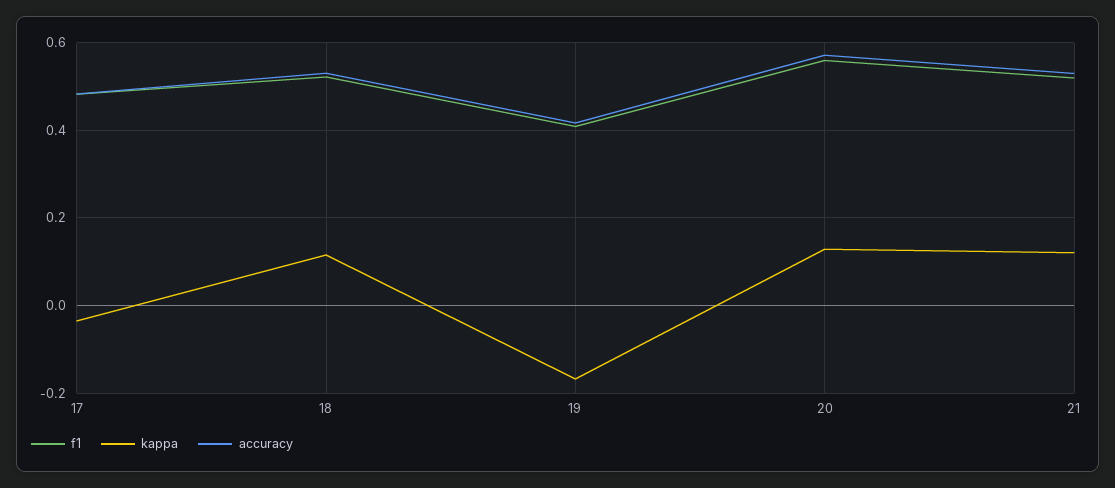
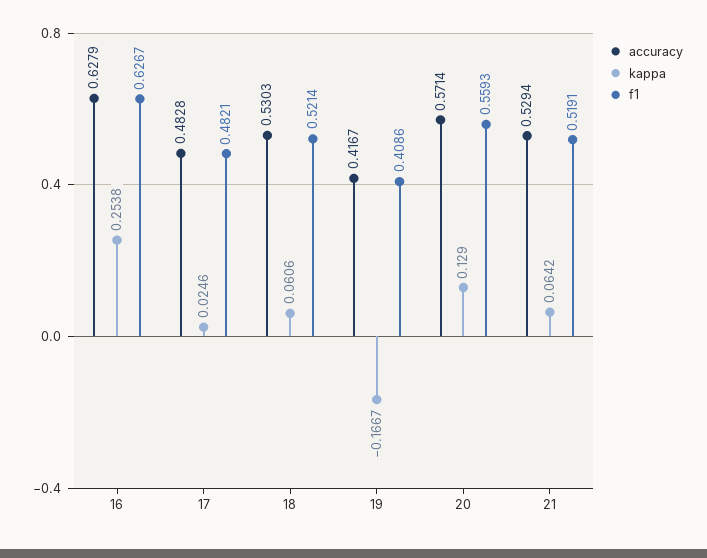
kappa, 17: -0.04 -> 0.0246
kappa, 18: 0.12 -> 0.0606
kappa, 21: 0.12 -> 0.0642
accuracy, 16: none -> 0.6279
kappa, 16: none -> 0.2538
f1, 16: none -> 0.6267

